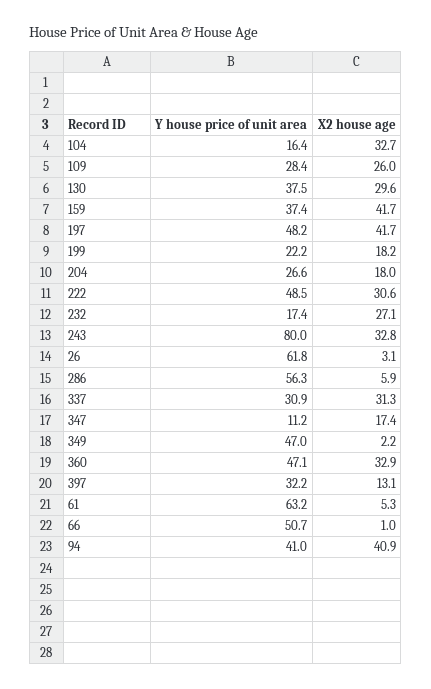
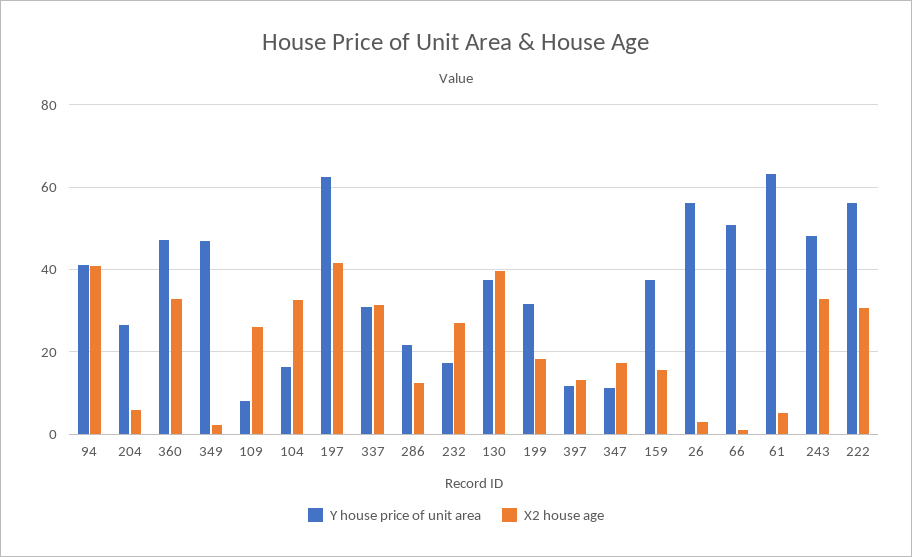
Y house price of unit area, 109: 28.4 -> 8
X2 house age, 130: 29.6 -> 40
X2 house age, 159: 41.7 -> 16
Y house price of unit area, 197: 48.2 -> 62
Y house price of unit area, 199: 22.2 -> 32
X2 house age, 204: 18 -> 6
Y house price of unit area, 222: 48.5 -> 56
Y house price of unit area, 243: 80 -> 48
Y house price of unit area, 26: 61.8 -> 56
Y house price of unit area, 286: 56.3 -> 22
X2 house age, 286: 5.9 -> 12
Y house price of unit area, 397: 32.2 -> 12

